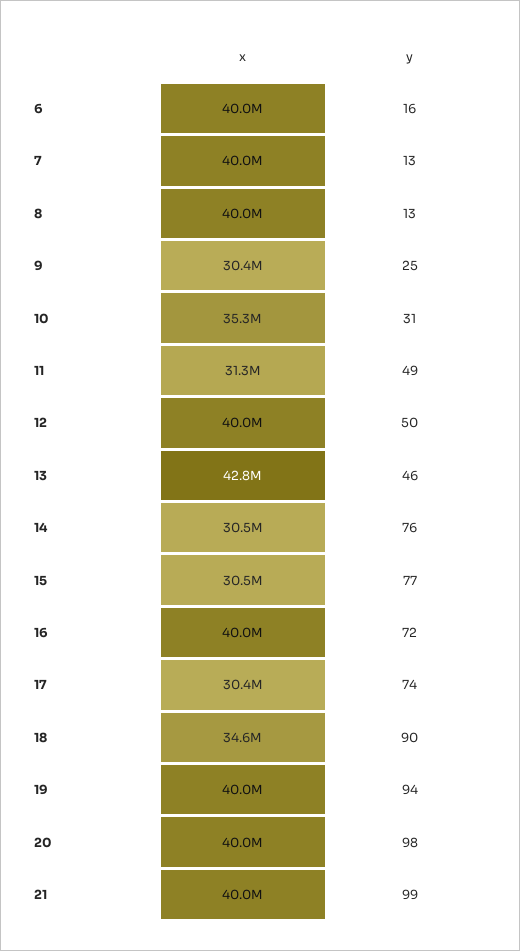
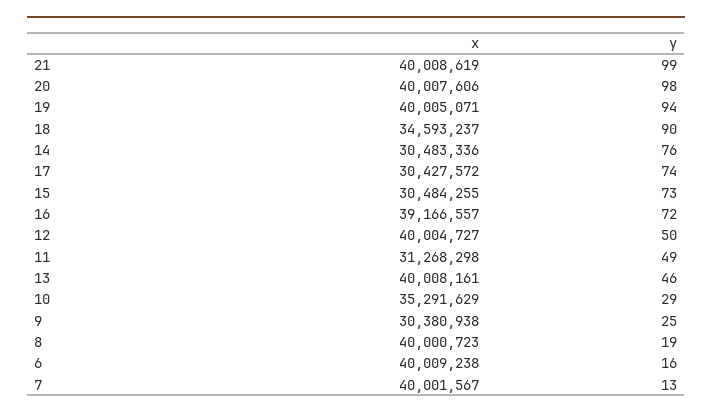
y, 8: 13 -> 19
y, 10: 31 -> 29
x, 13: 42800000 -> 40008161
y, 15: 77 -> 73
x, 16: 40000000 -> 39166557

